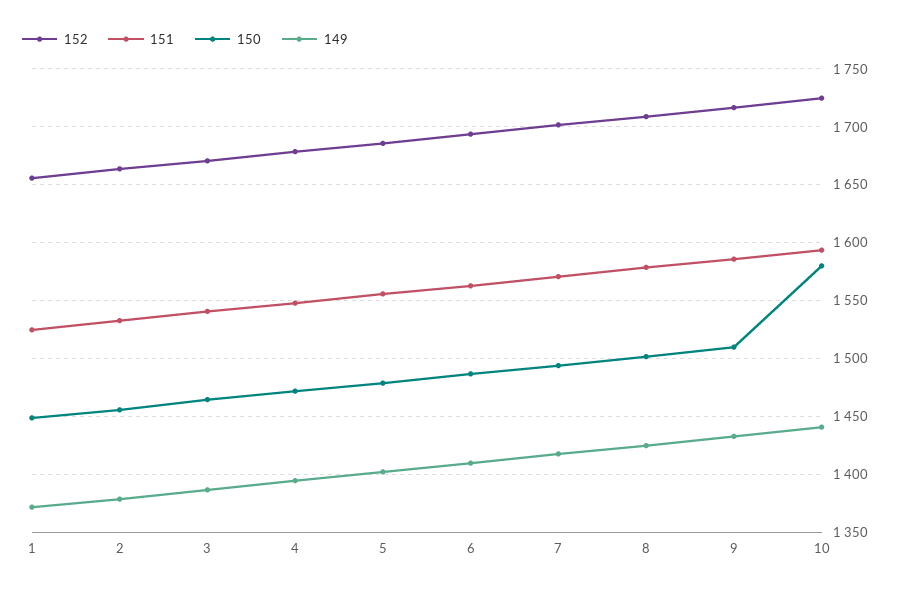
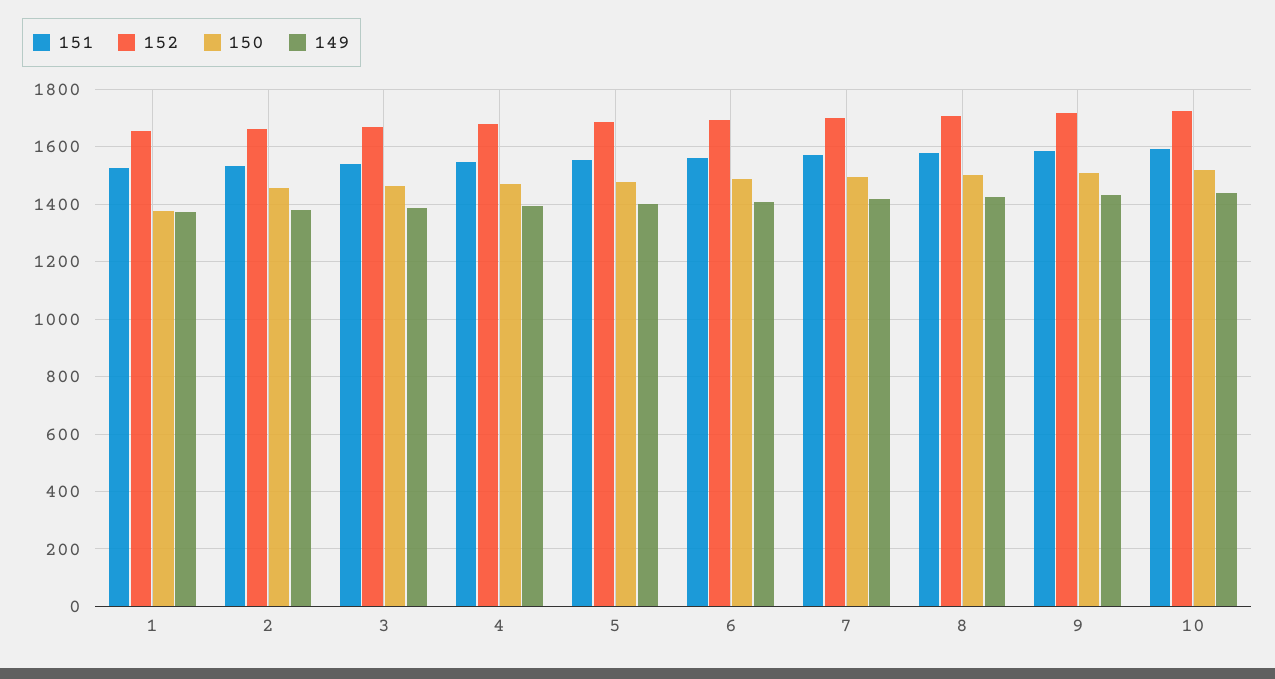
150, 1: 1450 -> 1375
150, 10: 1580 -> 1525

